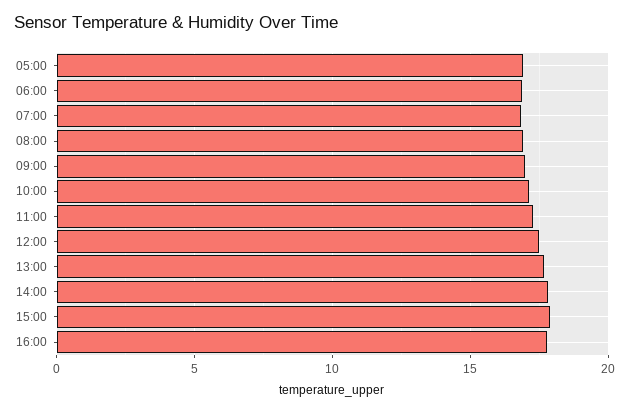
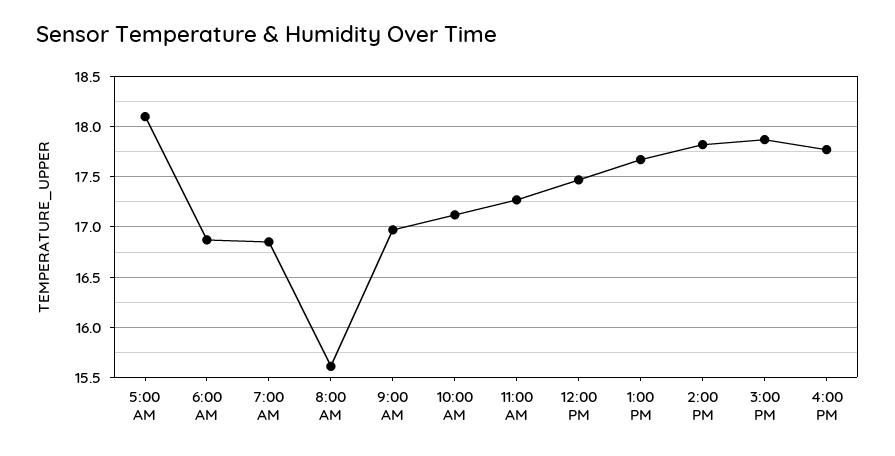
05:00: 17 -> 18.1
08:00: 17 -> 15.6

